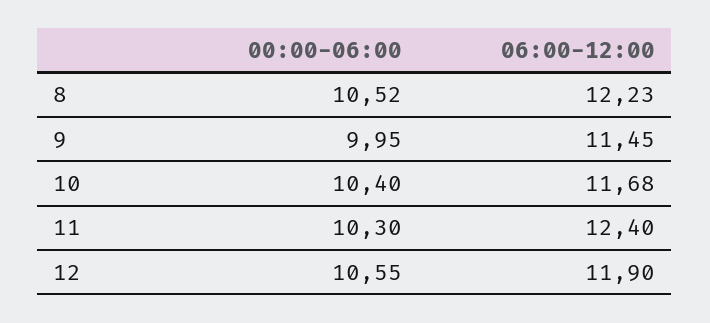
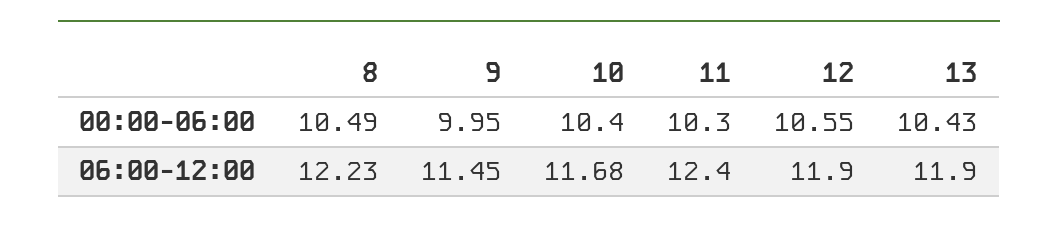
00:00-06:00, 8: 10.52 -> 10.49
00:00-06:00, 13: none -> 10.43
06:00-12:00, 13: none -> 11.9

